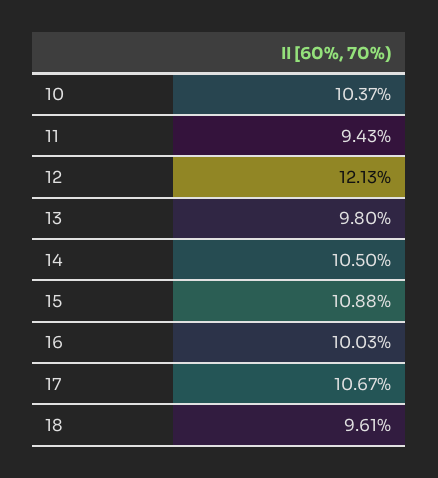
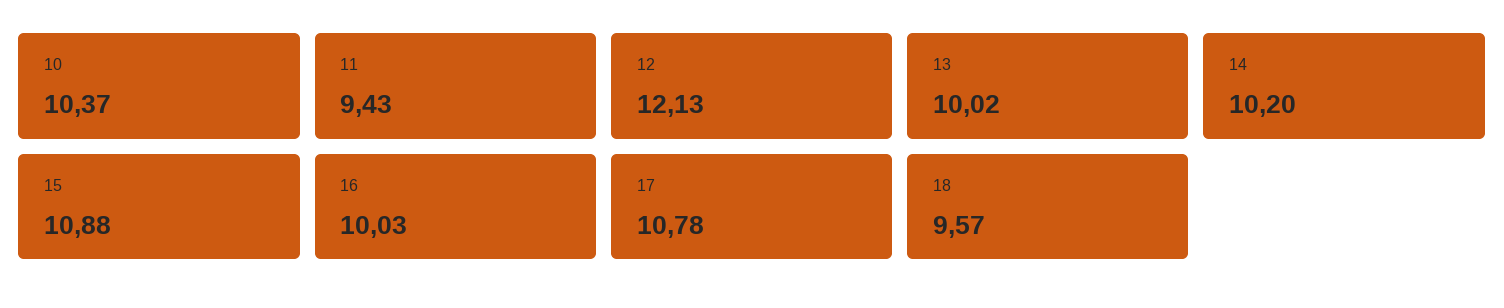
13: 9.8 -> 10.02
14: 10.5 -> 10.2
17: 10.67 -> 10.78
18: 9.61 -> 9.57

